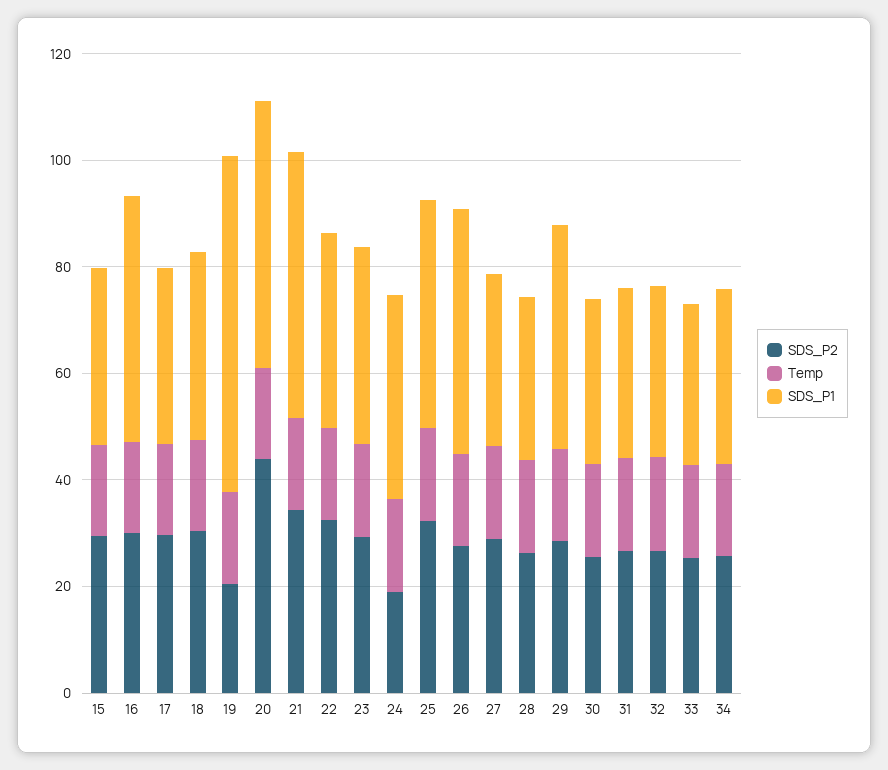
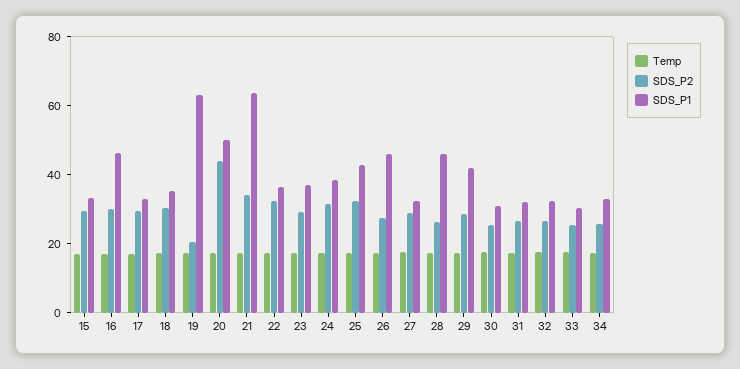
SDS_P1, 21: 50 -> 65
SDS_P2, 24: 20 -> 30
SDS_P1, 28: 30 -> 45

